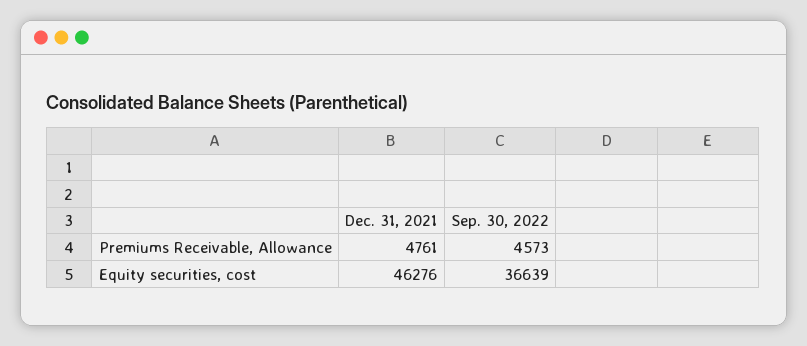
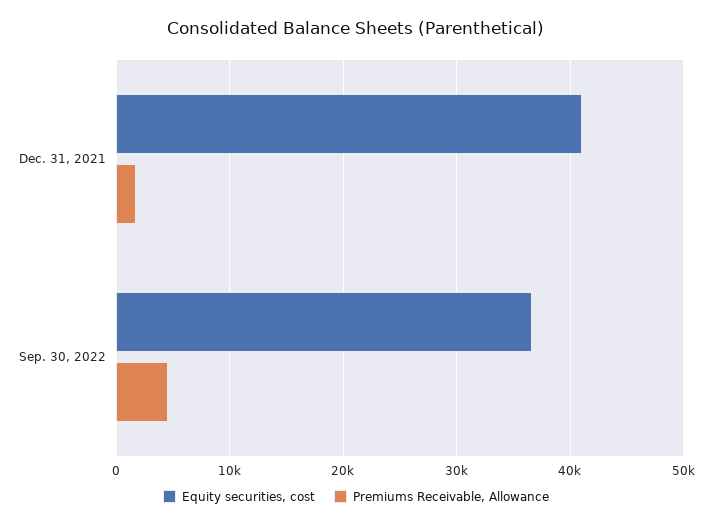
Premiums Receivable, Allowance, Dec. 31, 2021: 4761 -> 2000
Equity securities, cost, Dec. 31, 2021: 46276 -> 41000

